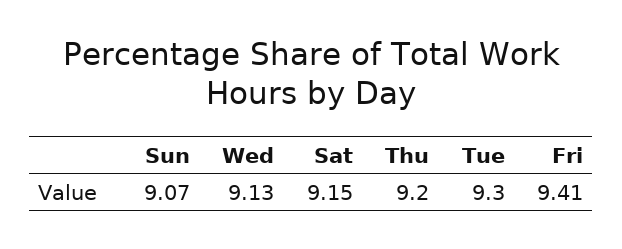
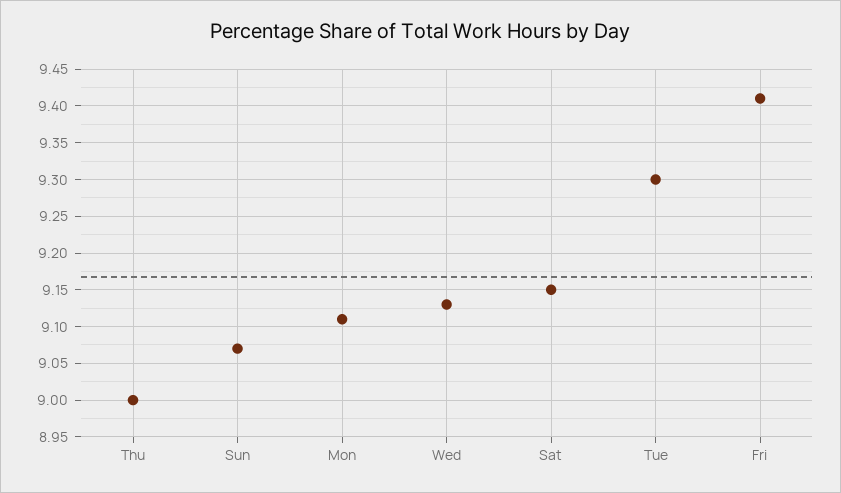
Thu: 9.2 -> 9
Mon: none -> 9.11

